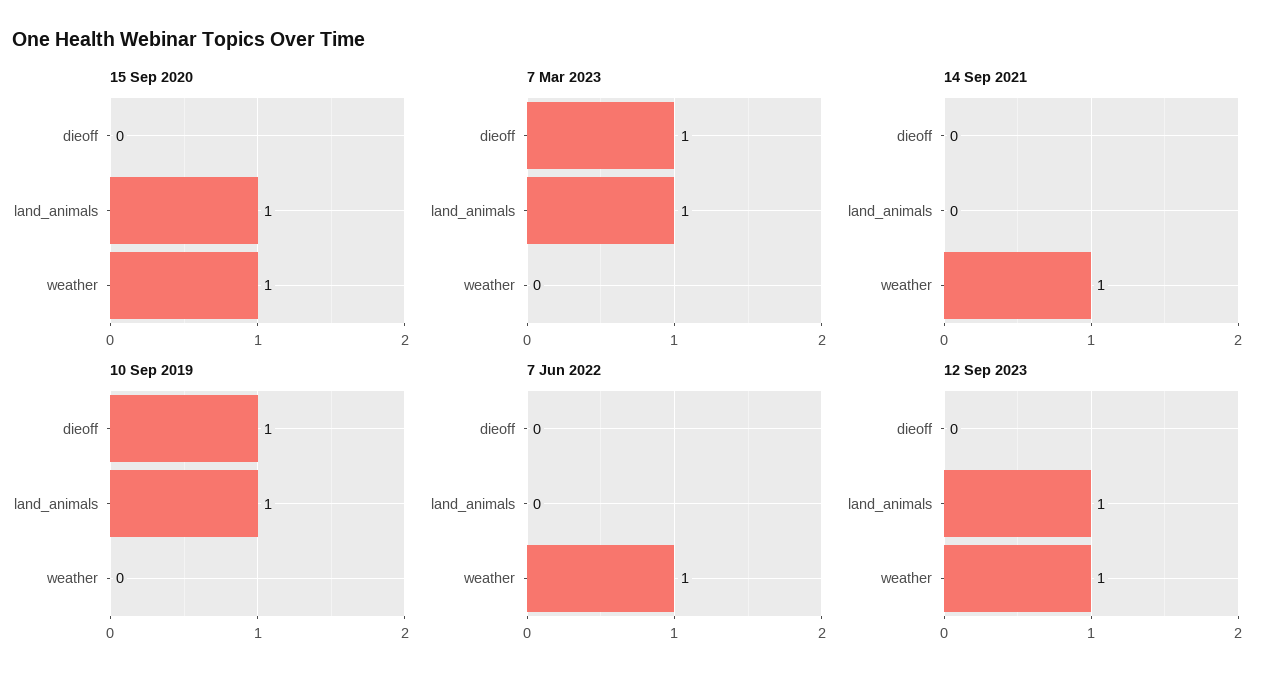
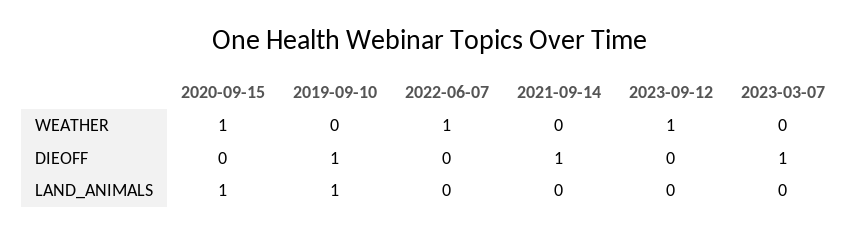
7 Mar 2023, land_animals: 1 -> 0
14 Sep 2021, dieoff: 0 -> 1
14 Sep 2021, weather: 1 -> 0
12 Sep 2023, land_animals: 1 -> 0

